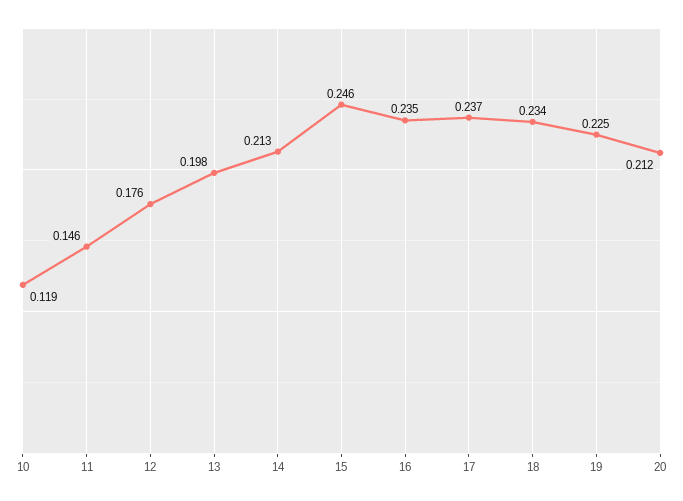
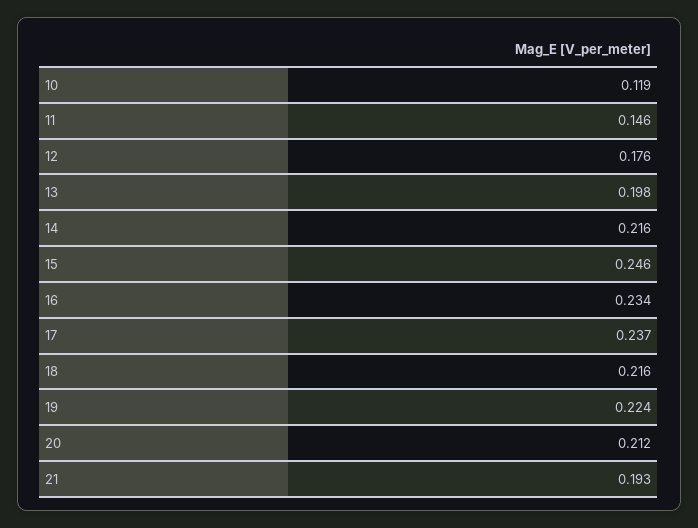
14: 0.213 -> 0.216
16: 0.235 -> 0.234
18: 0.234 -> 0.216
19: 0.225 -> 0.224
21: none -> 0.193

